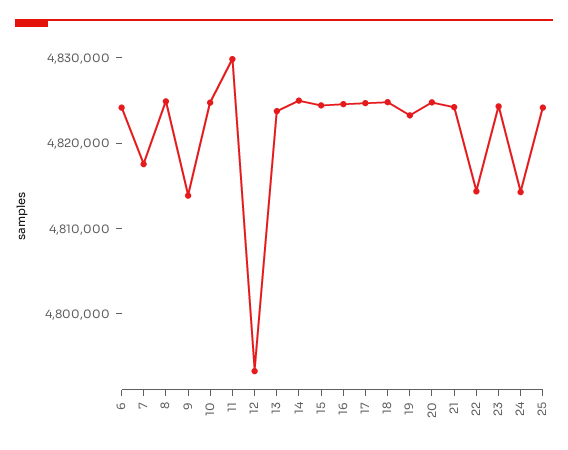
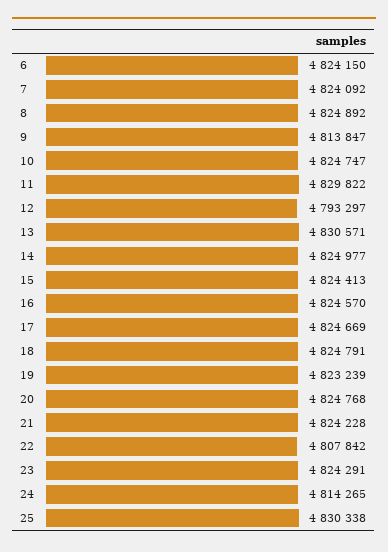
7: 4818000 -> 4824092
13: 4824000 -> 4830571
22: 4814000 -> 4807842
25: 4824000 -> 4830338

